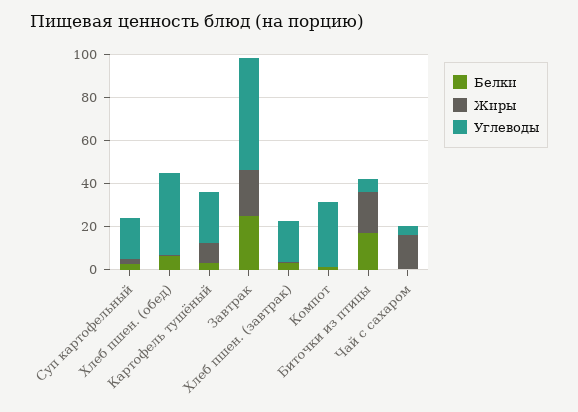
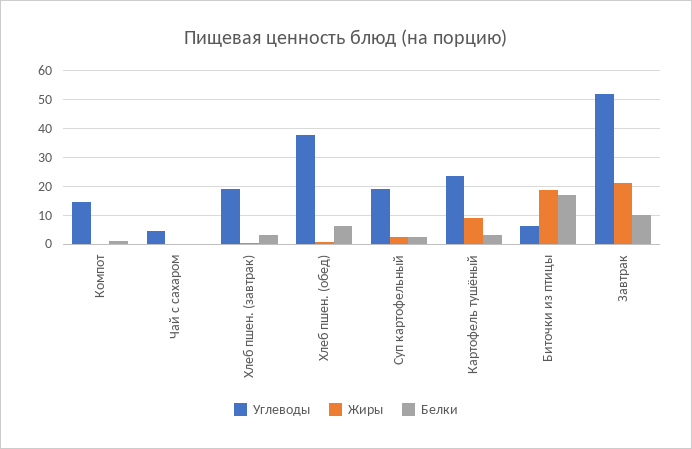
Белки, Завтрак: 25 -> 10
Углеводы, Компот: 30 -> 15
Жиры, Чай с сахаром: 15 -> 0

